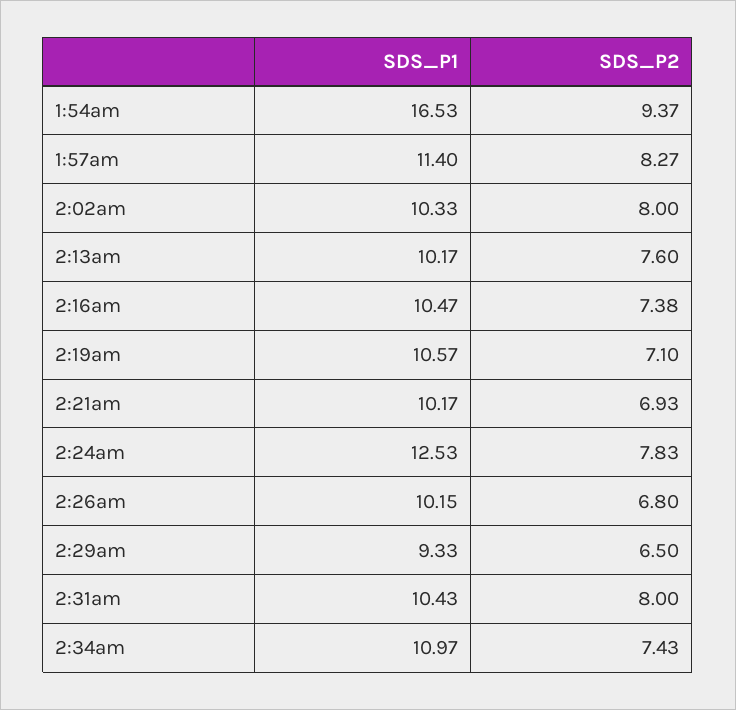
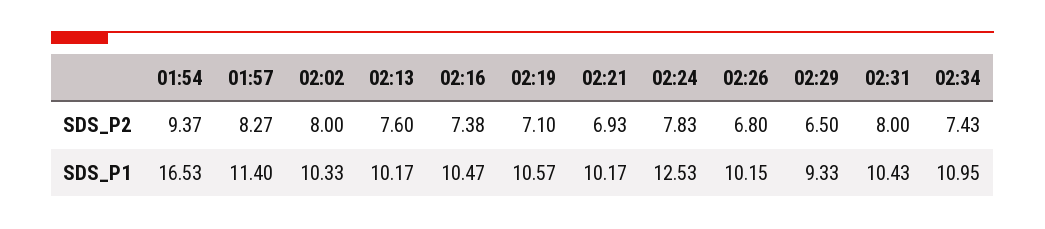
SDS_P1, 2:34am: 10.97 -> 10.95

